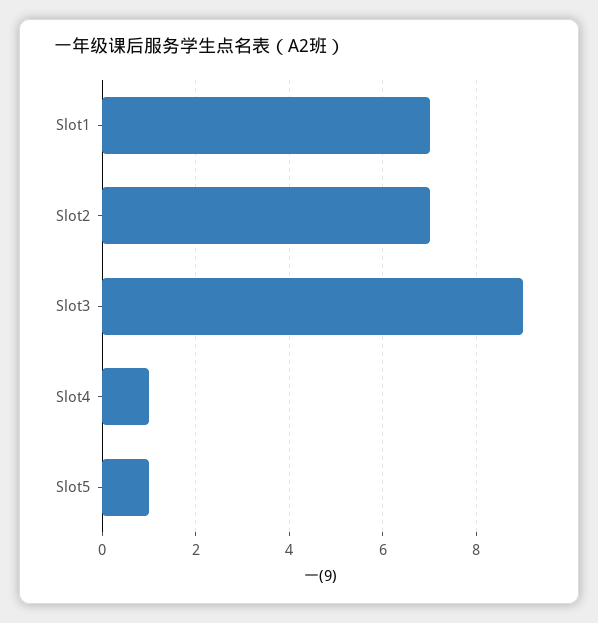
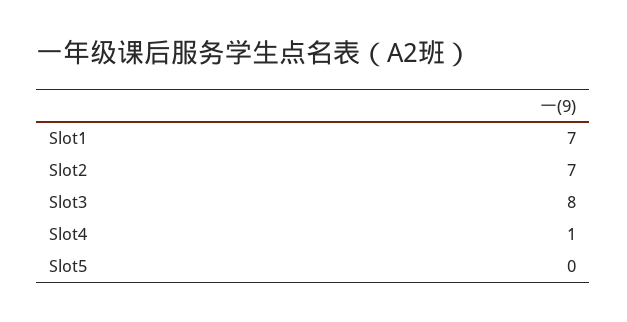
Slot3: 9 -> 8
Slot5: 1 -> 0

